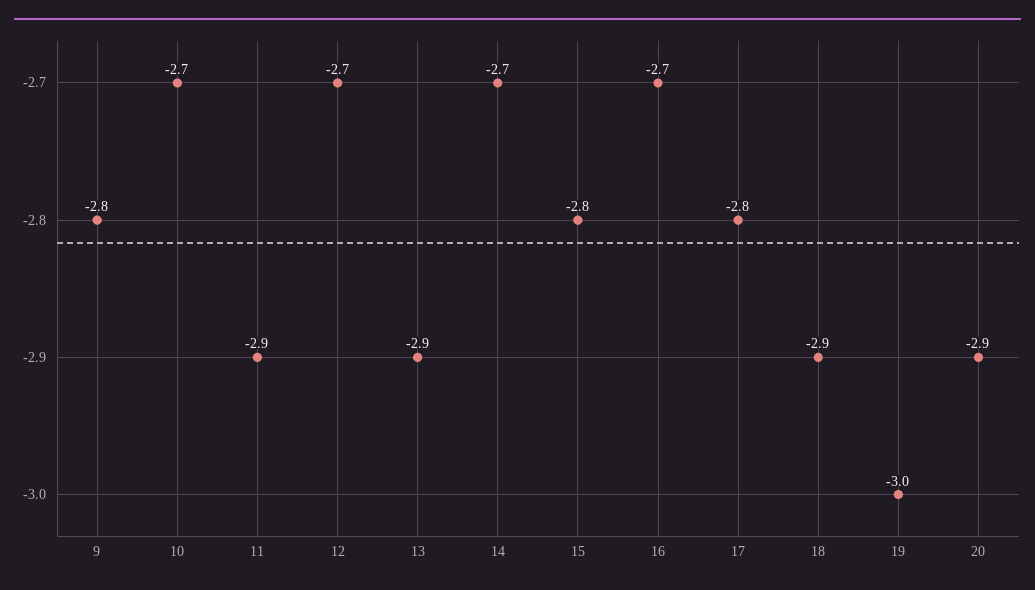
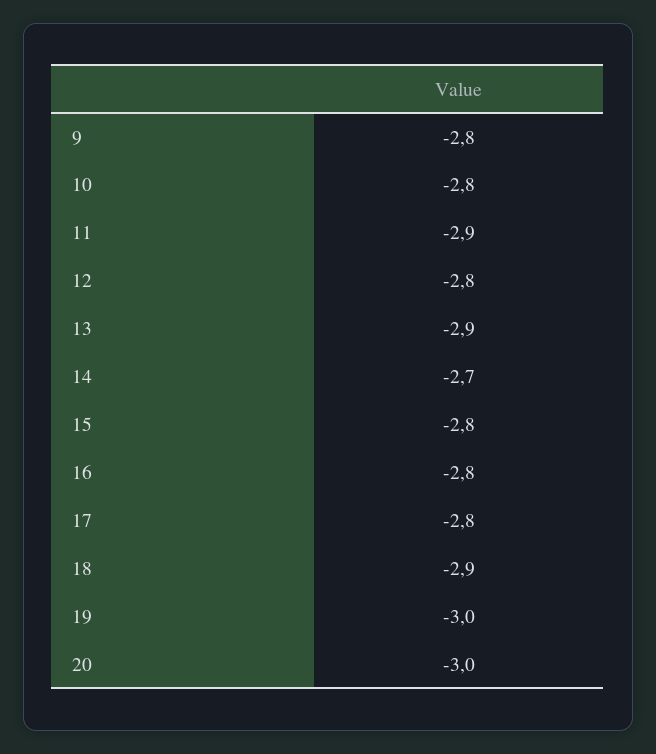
10: -2.7 -> -2.8
12: -2.7 -> -2.8
16: -2.7 -> -2.8
20: -2.9 -> -3

